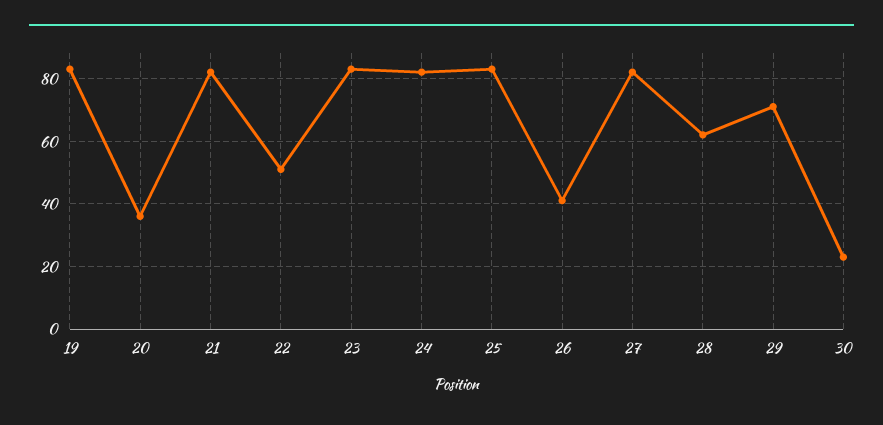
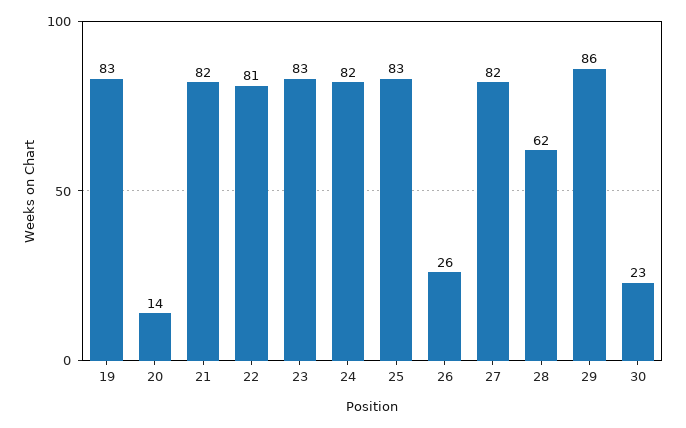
20: 35 -> 14
22: 50 -> 81
26: 40 -> 26
29: 70 -> 86

